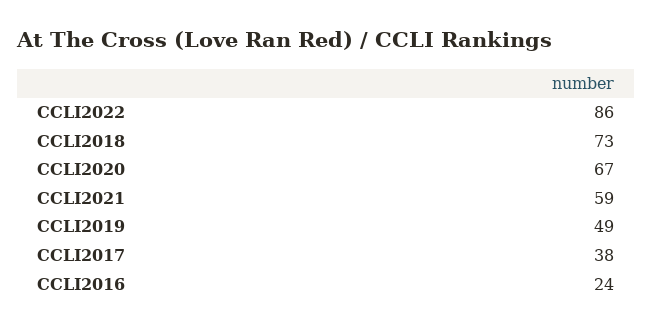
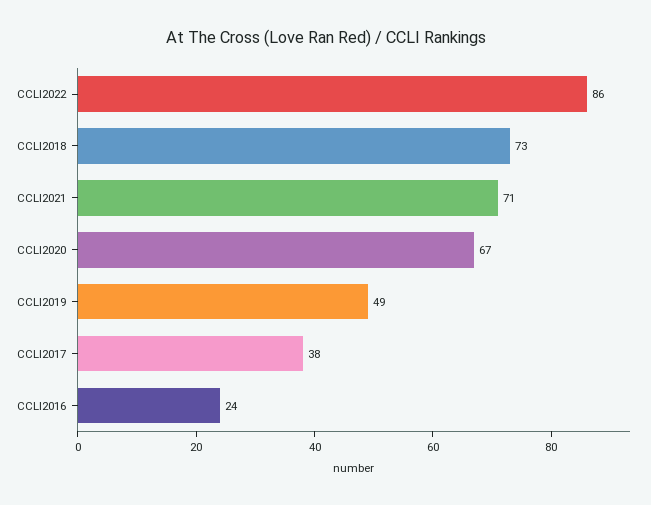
CCLI2021: 59 -> 71

